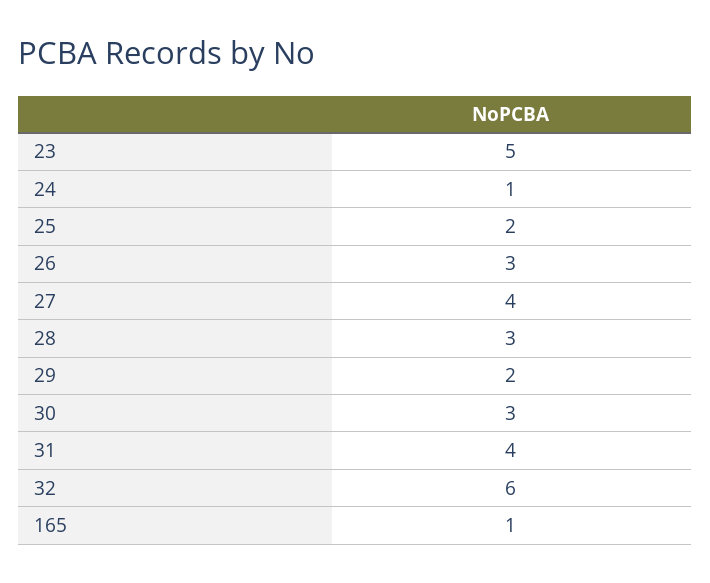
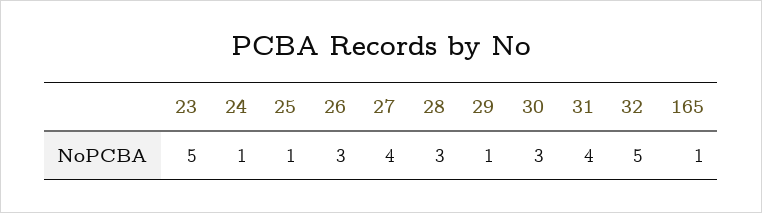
25: 2 -> 1
29: 2 -> 1
32: 6 -> 5

